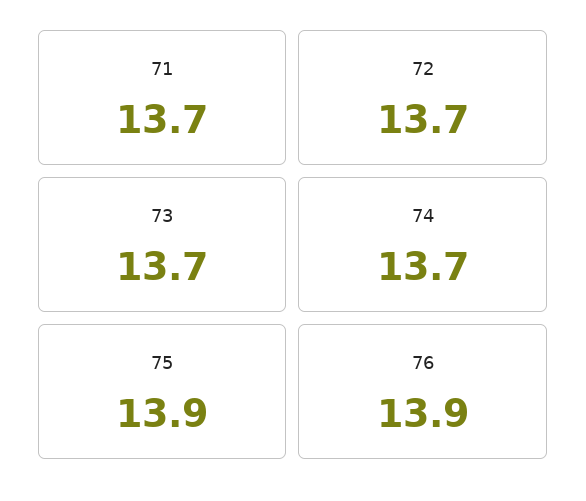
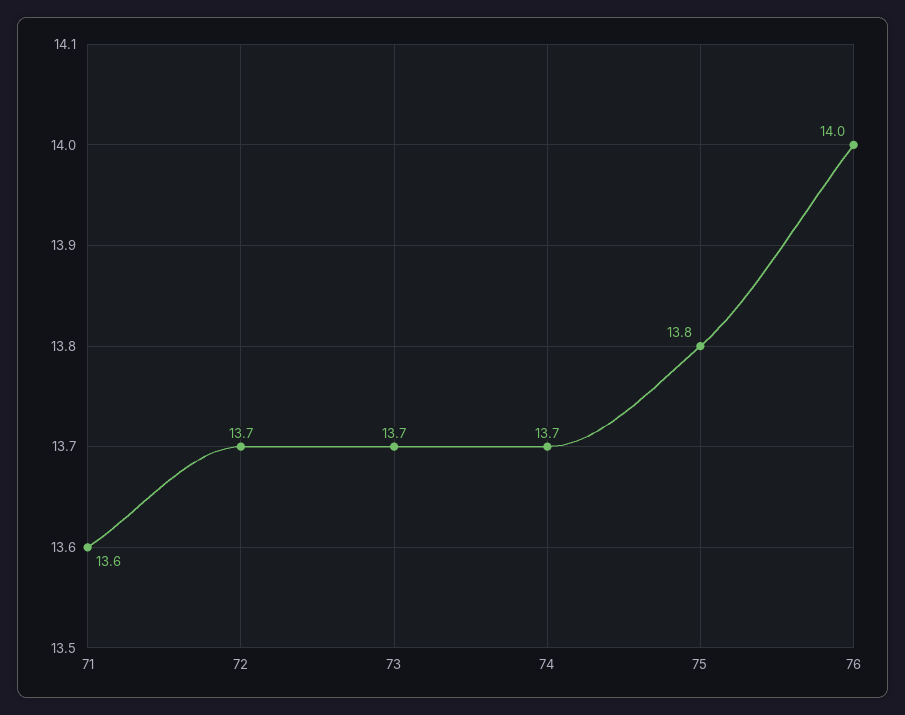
71: 13.7 -> 13.6
75: 13.9 -> 13.8
76: 13.9 -> 14

